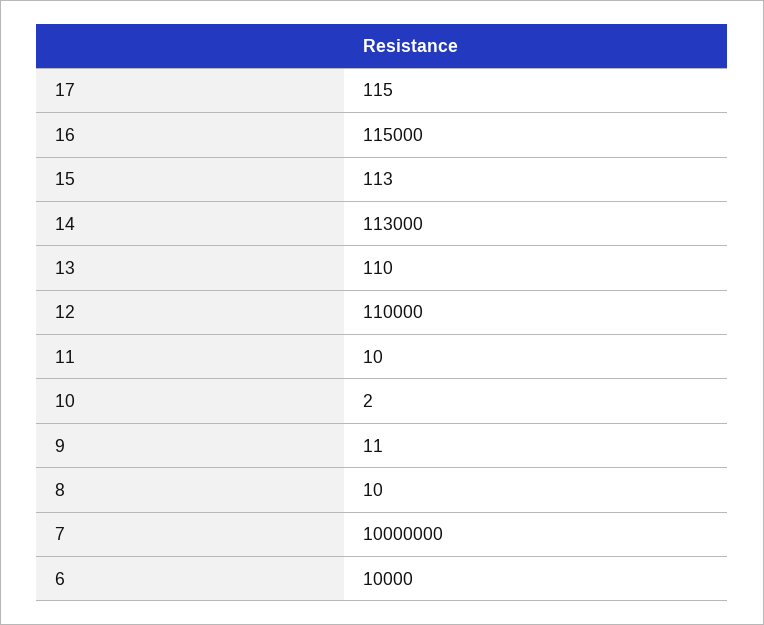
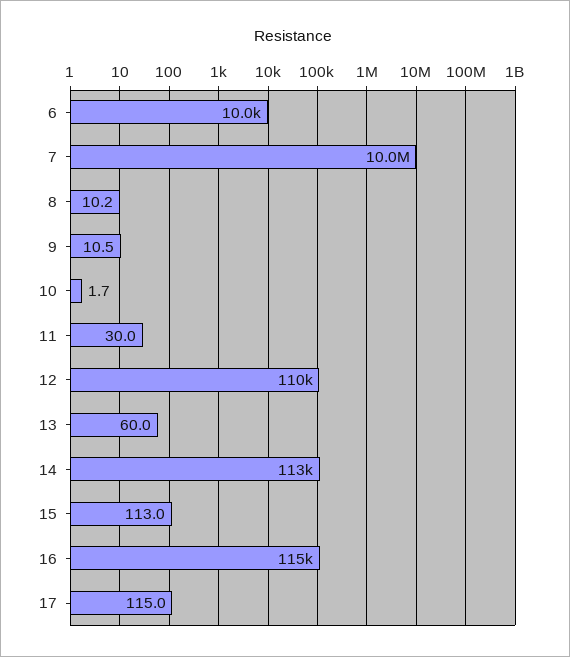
13: 110 -> 60
11: 10 -> 30

